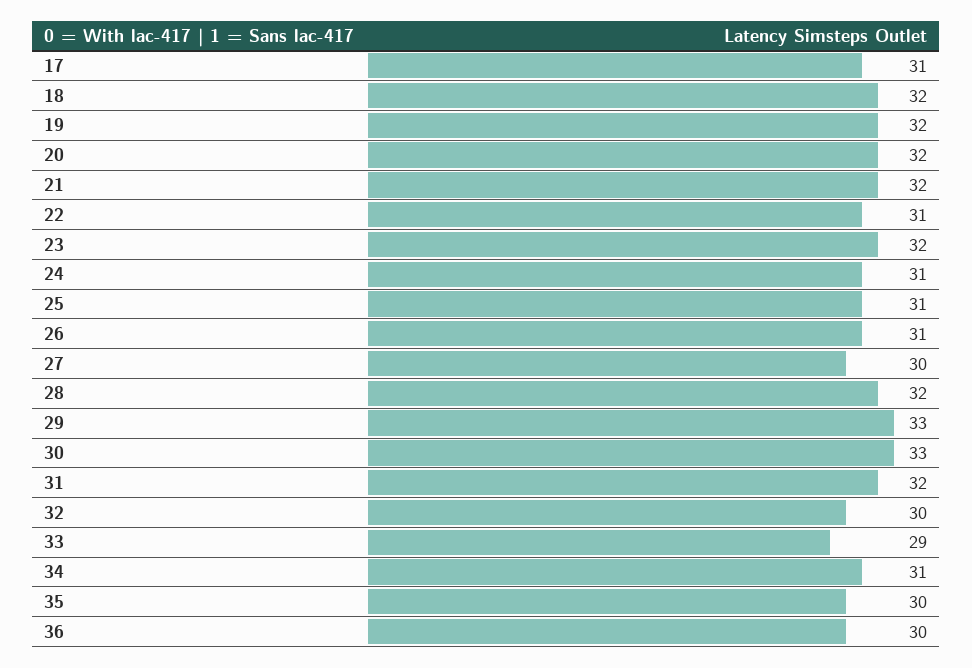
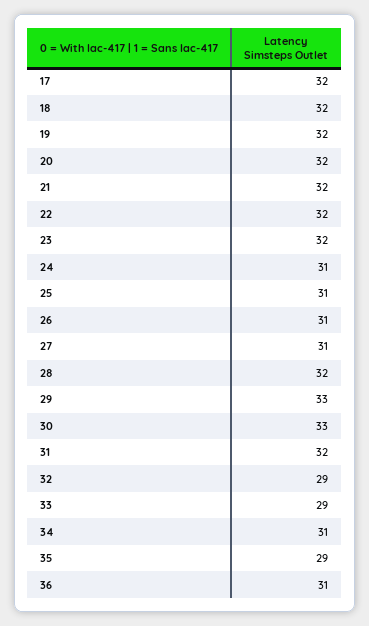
17: 31 -> 32
22: 31 -> 32
27: 30 -> 31
32: 30 -> 29
35: 30 -> 29
36: 30 -> 31

